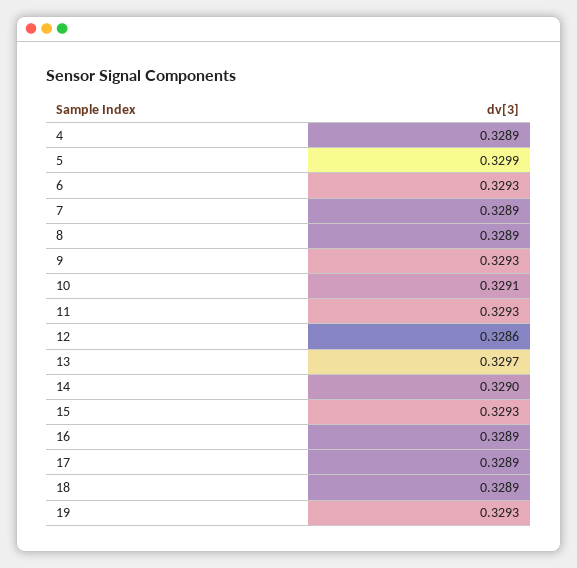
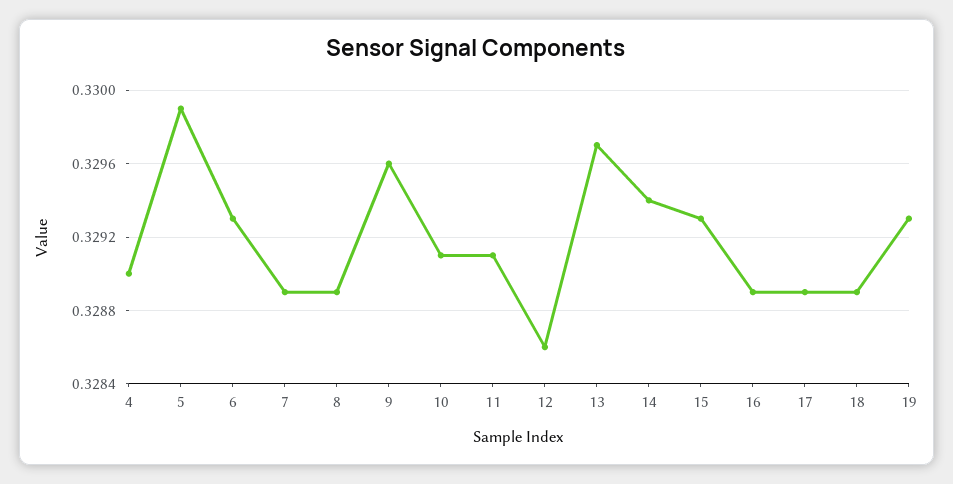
4: 0.3289 -> 0.329
9: 0.3293 -> 0.3296
11: 0.3293 -> 0.3291
14: 0.329 -> 0.3294

